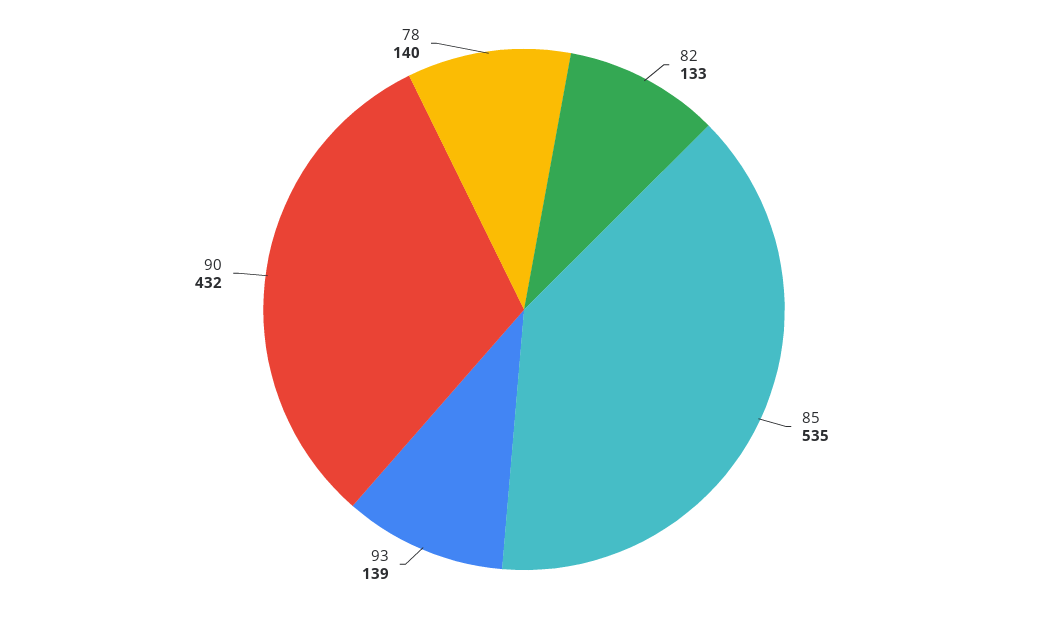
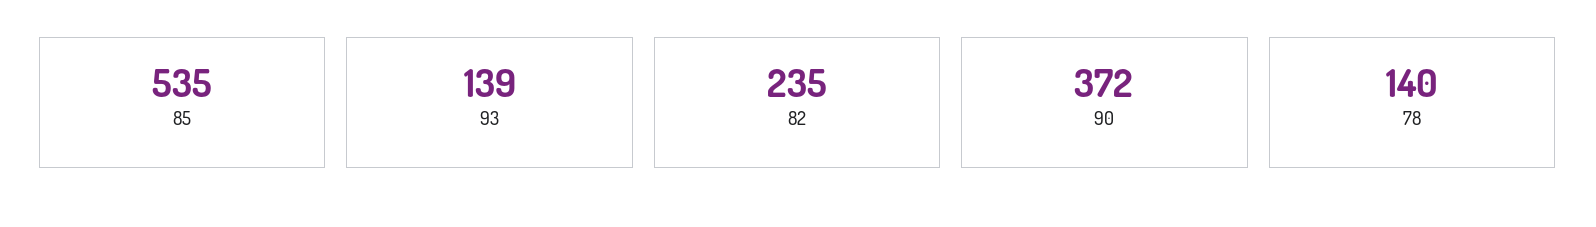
82: 133 -> 235
90: 432 -> 372

